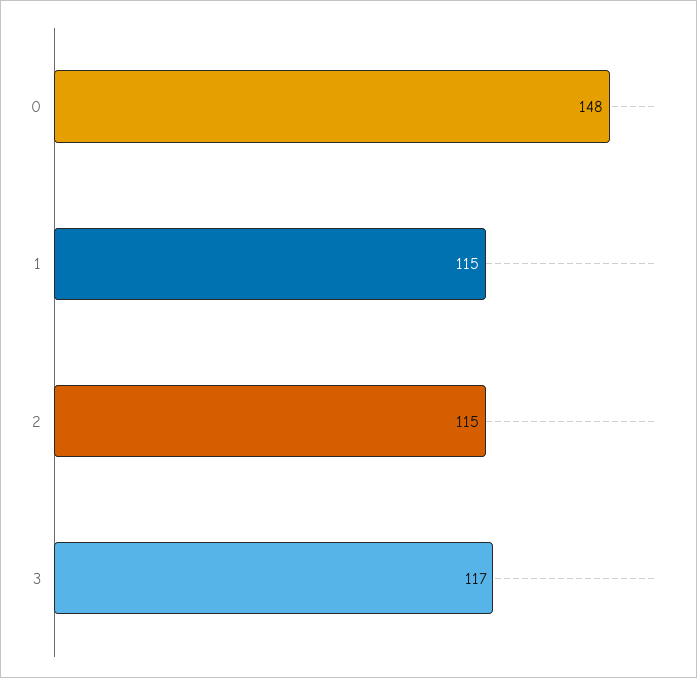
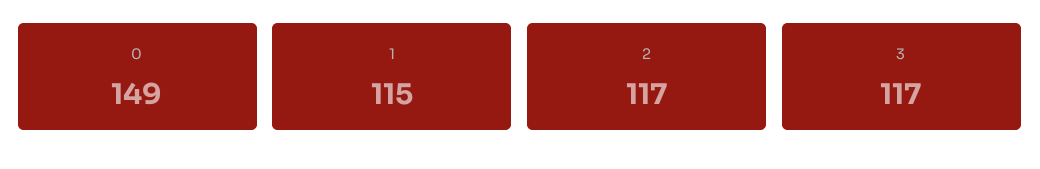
0: 148 -> 149
2: 115 -> 117

